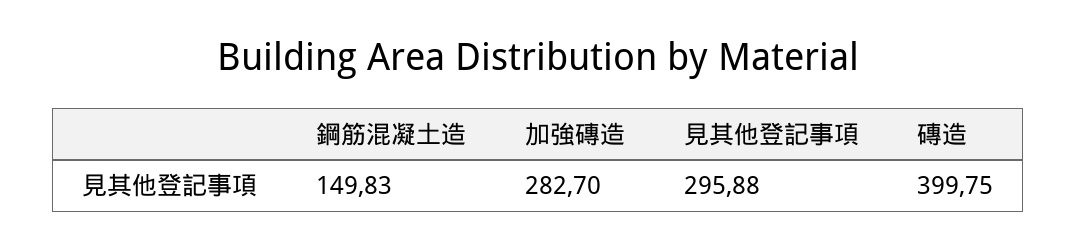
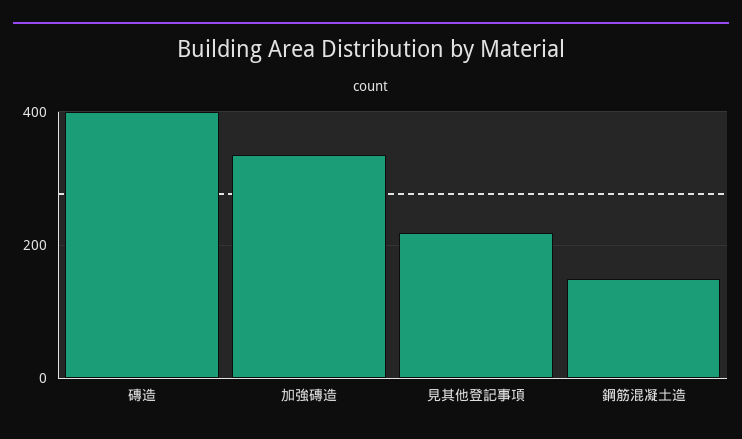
加強磚造: 282.7 -> 340
見其他登記事項: 295.88 -> 220

